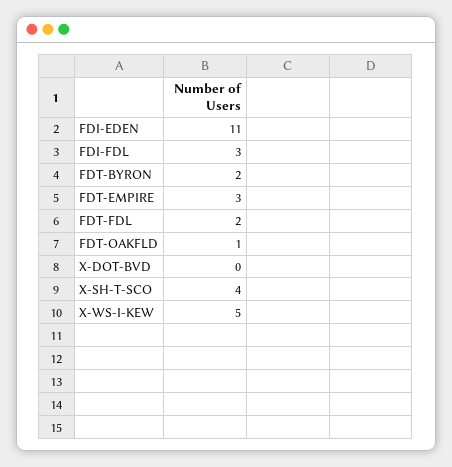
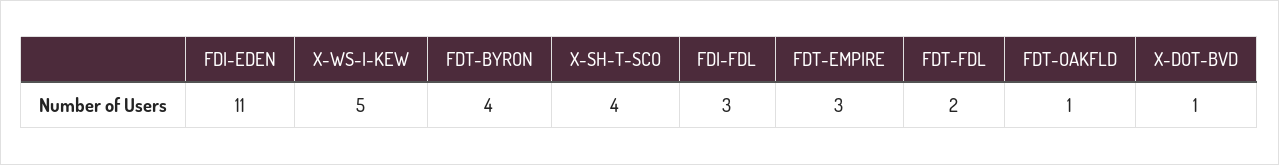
FDT-BYRON: 2 -> 4
X-DOT-BVD: 0 -> 1

